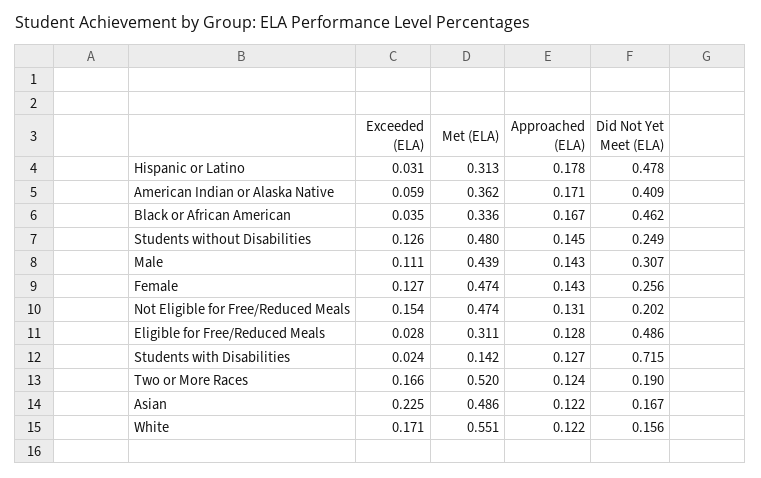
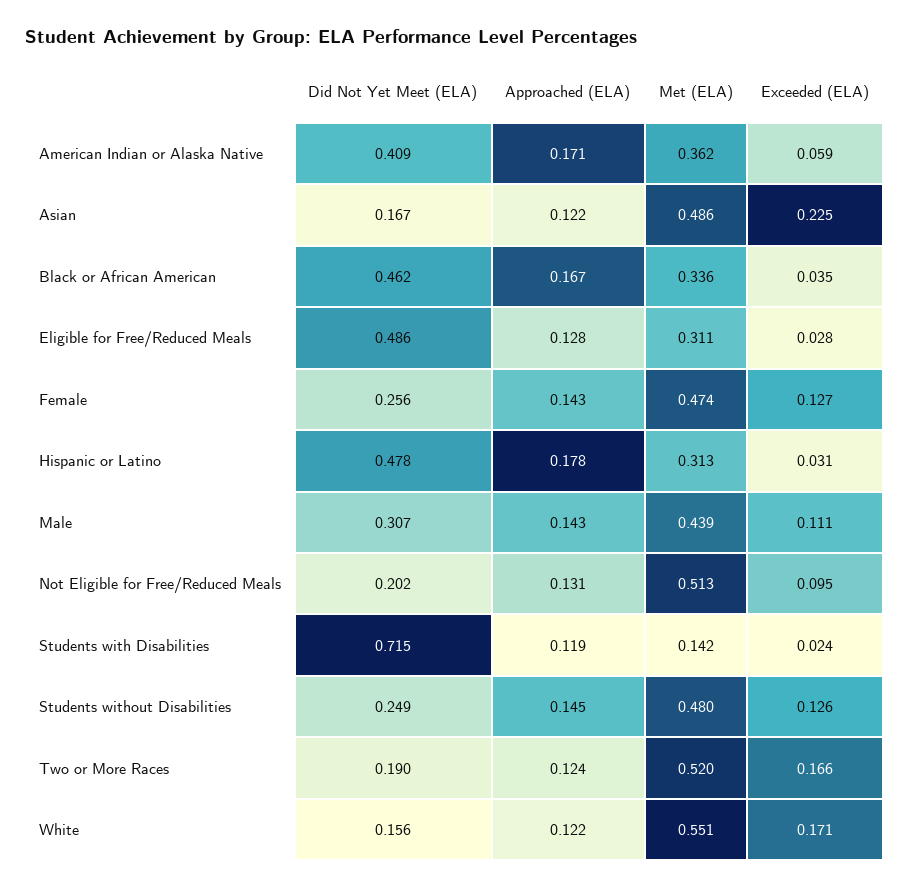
Exceeded (ELA), Not Eligible for Free/Reduced Meals: 0.154 -> 0.095
Met (ELA), Not Eligible for Free/Reduced Meals: 0.474 -> 0.513
Approached (ELA), Students with Disabilities: 0.127 -> 0.119

